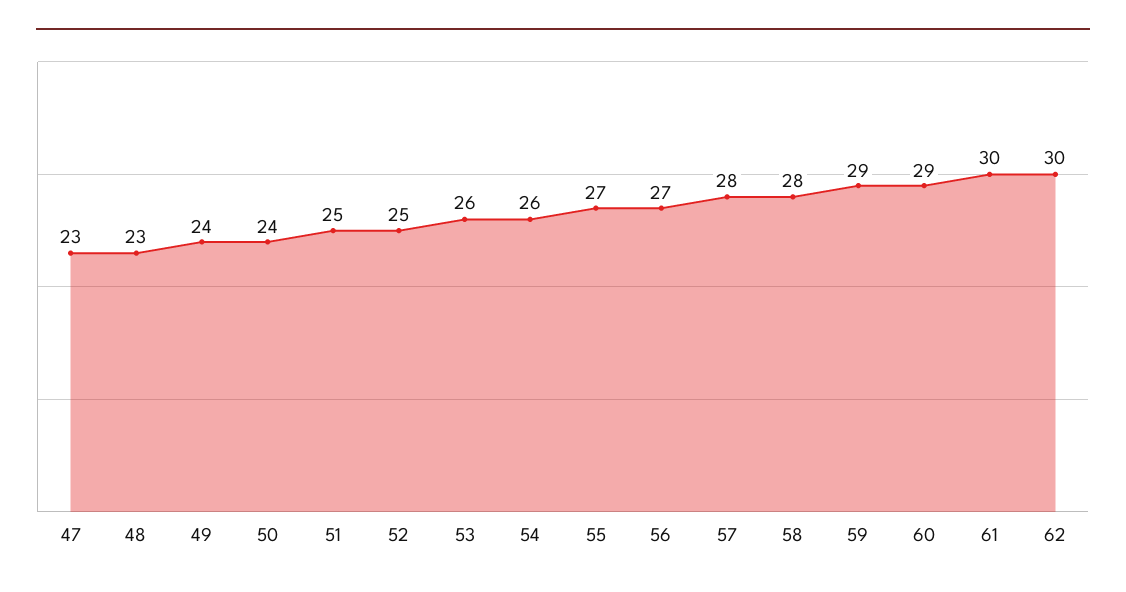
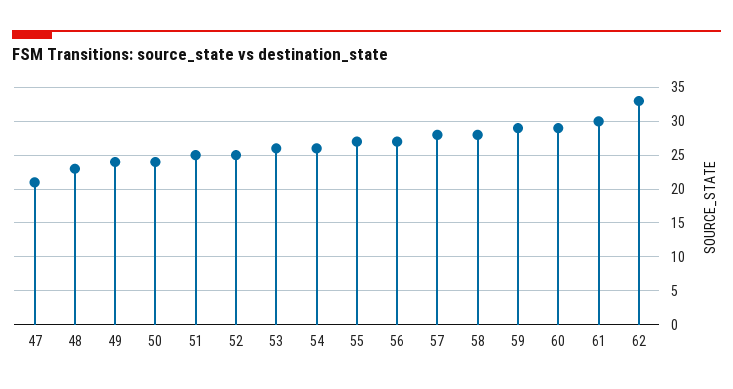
47: 23 -> 21
62: 30 -> 33

